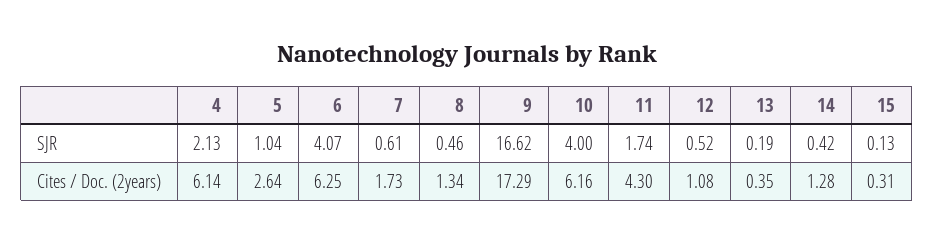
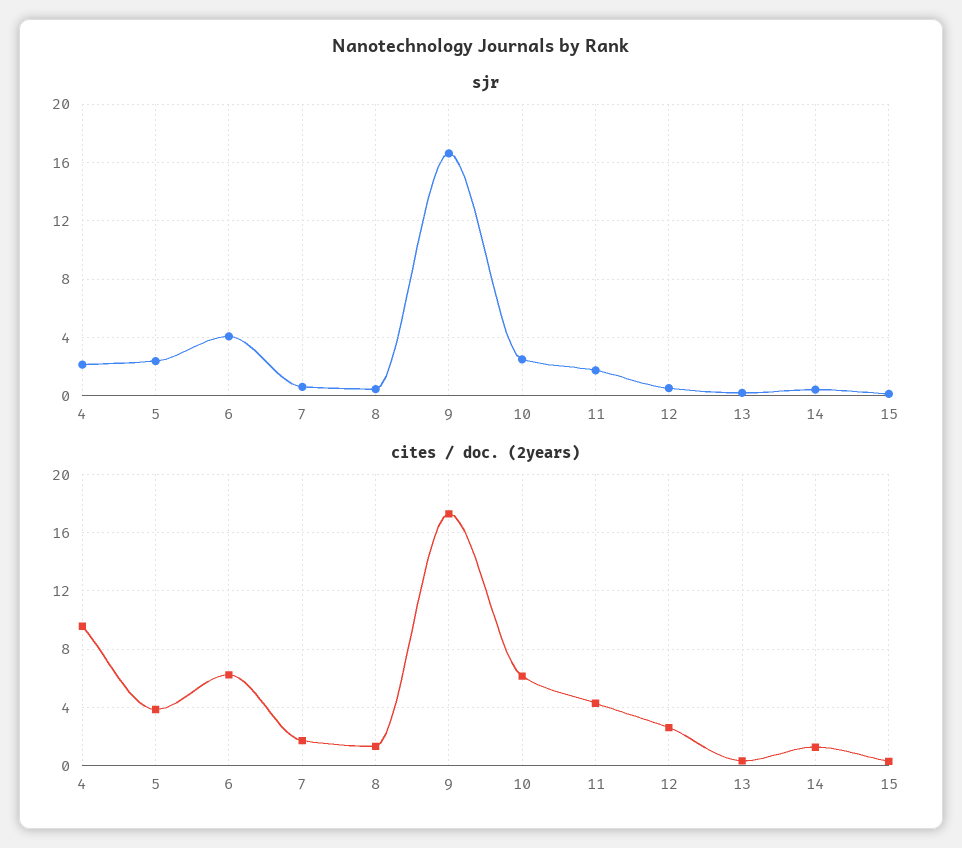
SJR, 5: 1.04 -> 2.5
SJR, 10: 4 -> 2.5
Cites / Doc. (2years), 4: 6.14 -> 9.5
Cites / Doc. (2years), 5: 2.64 -> 4
Cites / Doc. (2years), 12: 1.08 -> 2.5

